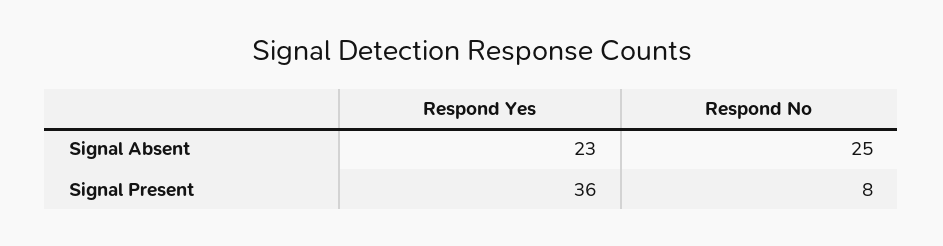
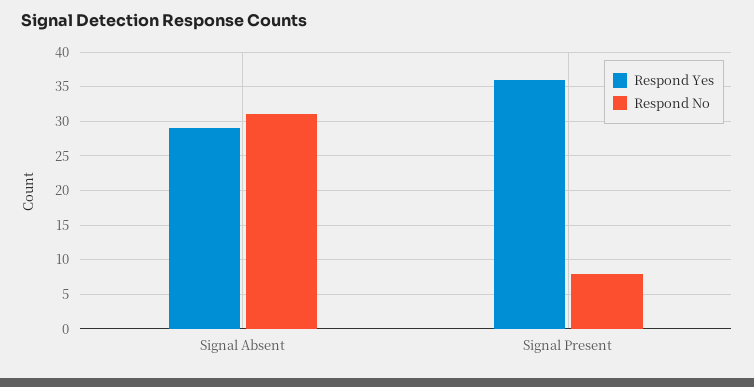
Respond Yes, Signal Absent: 23 -> 29
Respond No, Signal Absent: 25 -> 31

